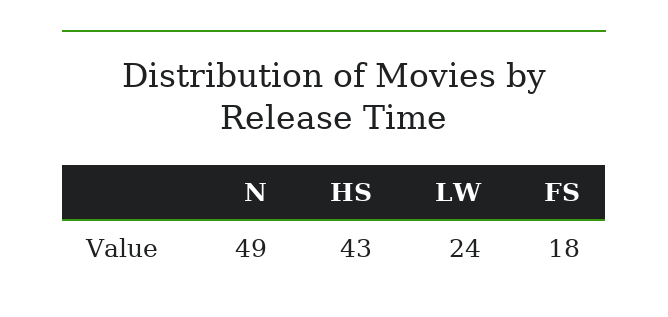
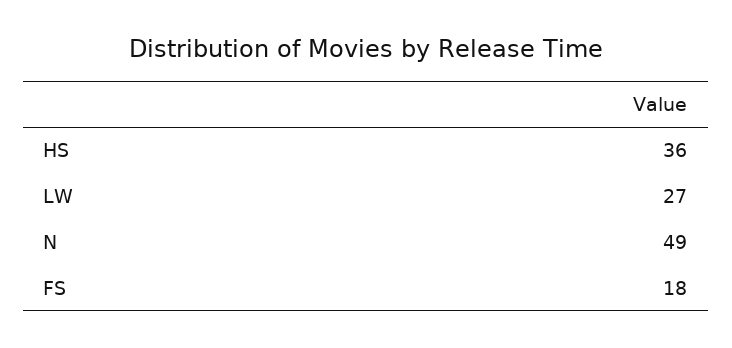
HS: 43 -> 36
LW: 24 -> 27

